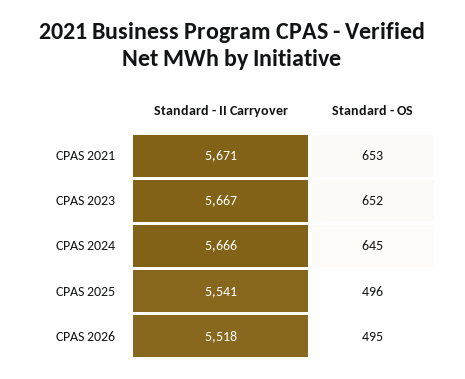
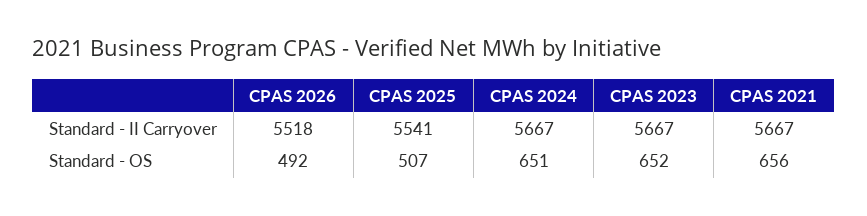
Standard - II Carryover, CPAS 2021: 5671 -> 5667
Standard - OS, CPAS 2021: 653 -> 656
Standard - II Carryover, CPAS 2024: 5666 -> 5667
Standard - OS, CPAS 2024: 645 -> 651
Standard - OS, CPAS 2025: 496 -> 507
Standard - OS, CPAS 2026: 495 -> 492

